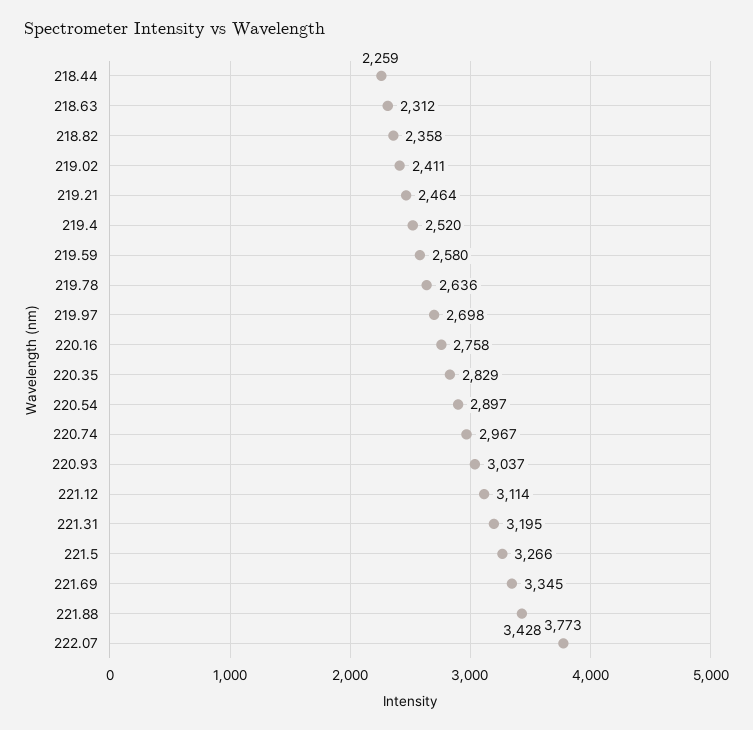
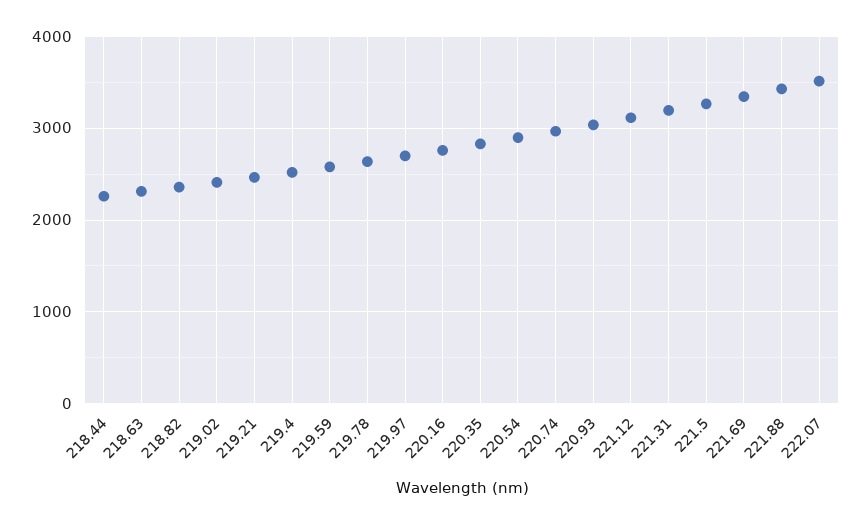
222.07: 3773 -> 3500

